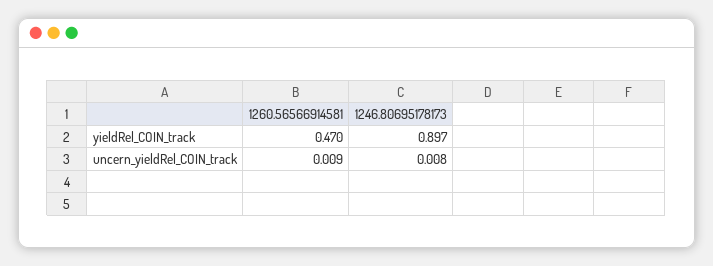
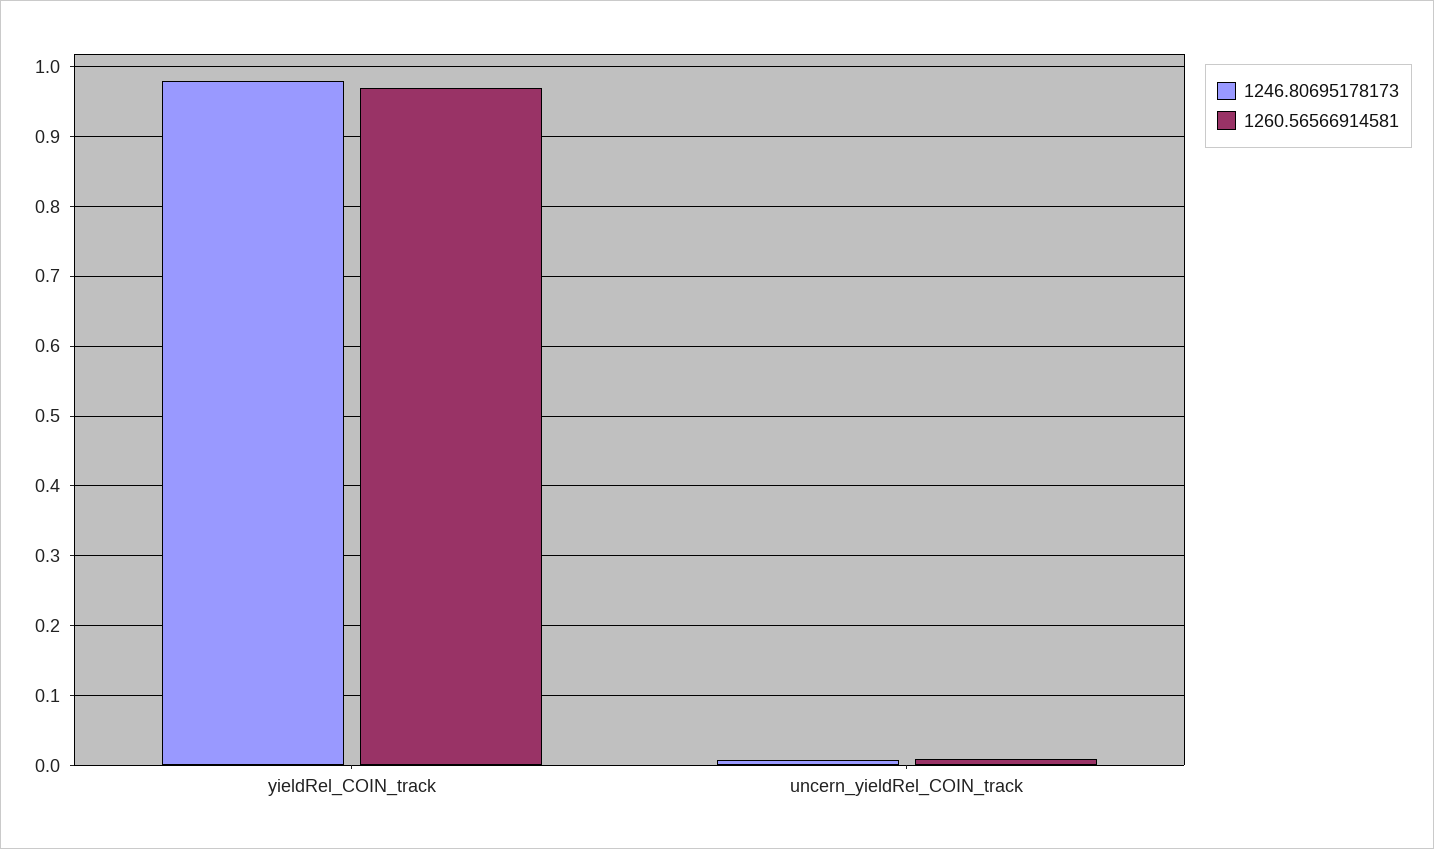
1260.56566914581, yieldRel_COIN_track: 0.47 -> 0.97
1246.80695178173, yieldRel_COIN_track: 0.897 -> 0.98

